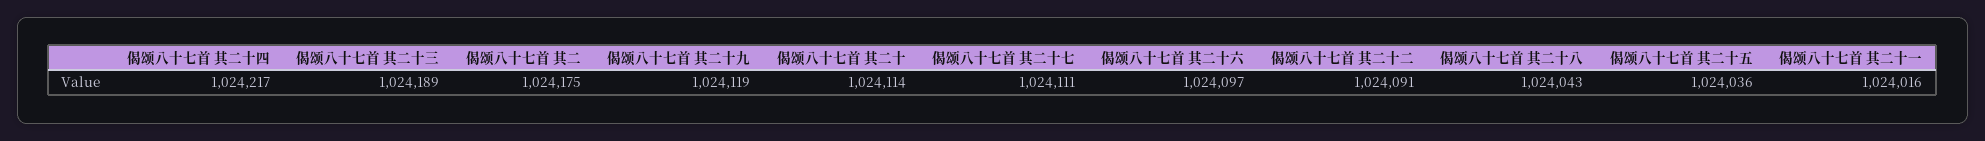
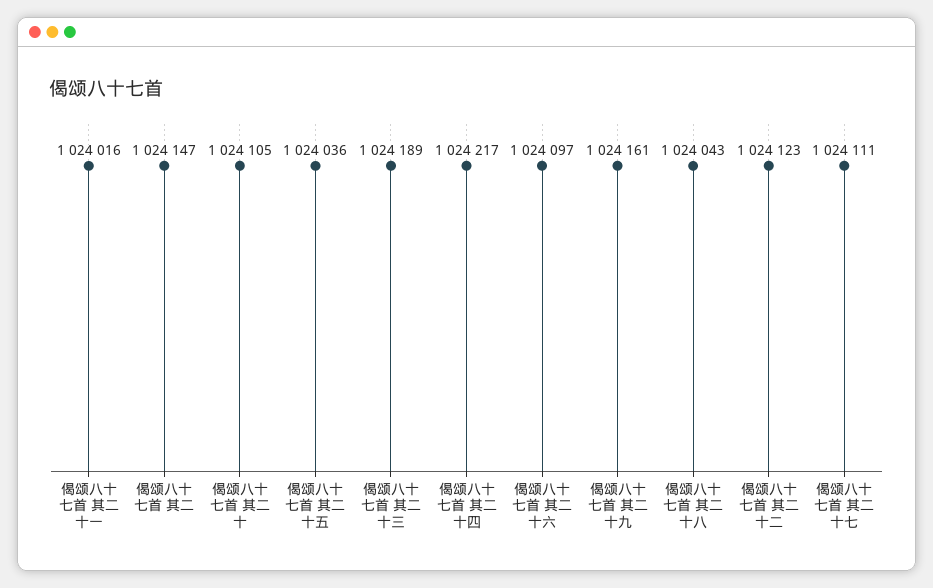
偈颂八十七首 其二: 1024175 -> 1024147
偈颂八十七首 其二十九: 1024119 -> 1024161
偈颂八十七首 其二十: 1024114 -> 1024105
偈颂八十七首 其二十二: 1024091 -> 1024123

